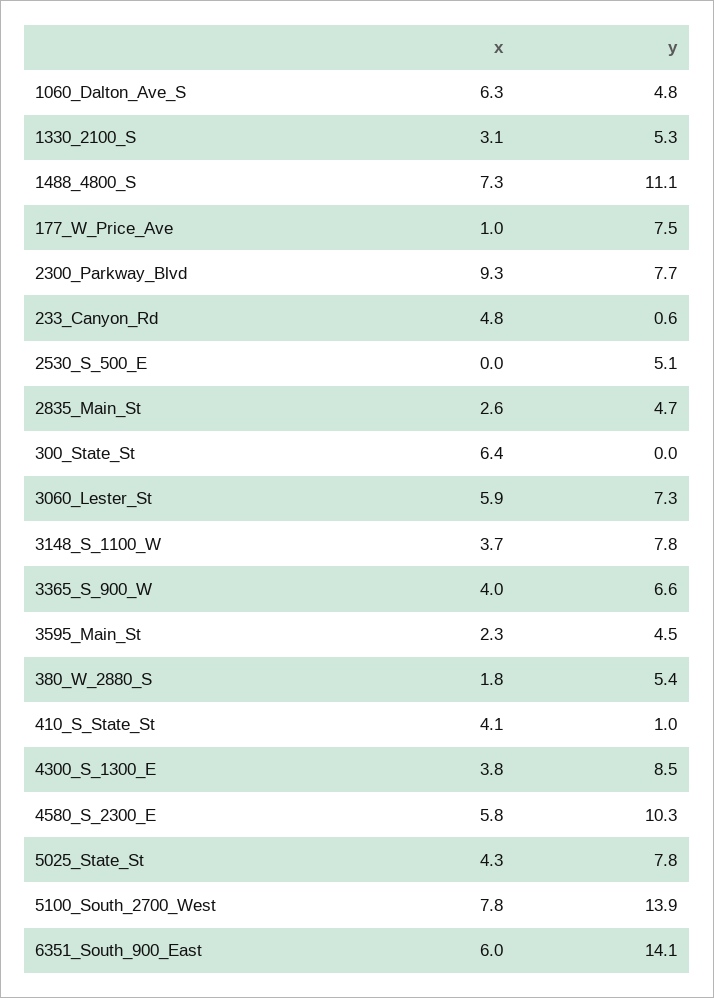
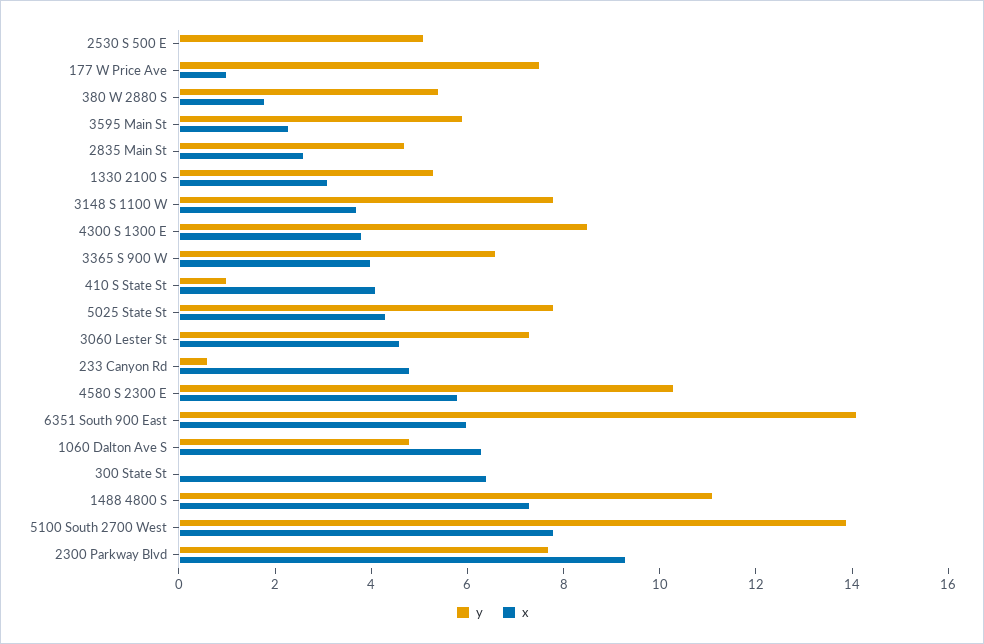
x, 3060_Lester_St: 5.9 -> 4.5
y, 3595_Main_St: 4.5 -> 6

